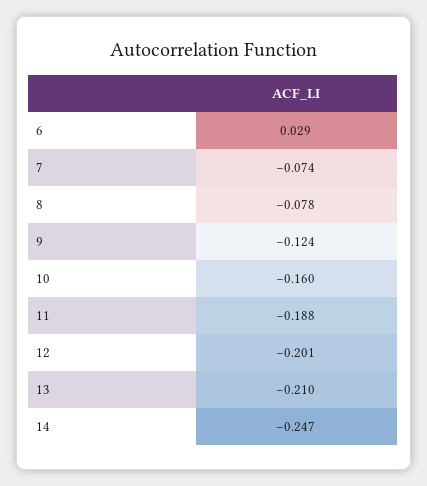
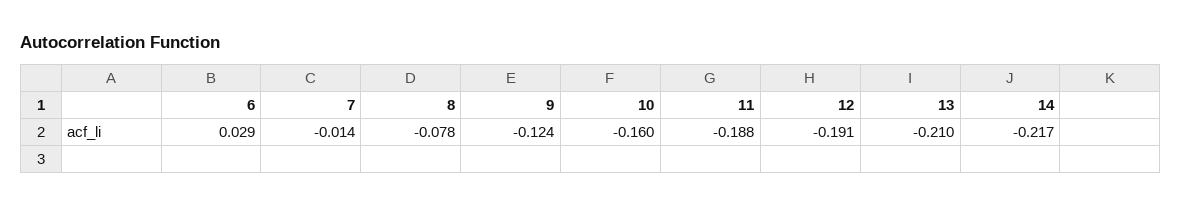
7: -0.074 -> -0.014
12: -0.201 -> -0.191
14: -0.247 -> -0.217

